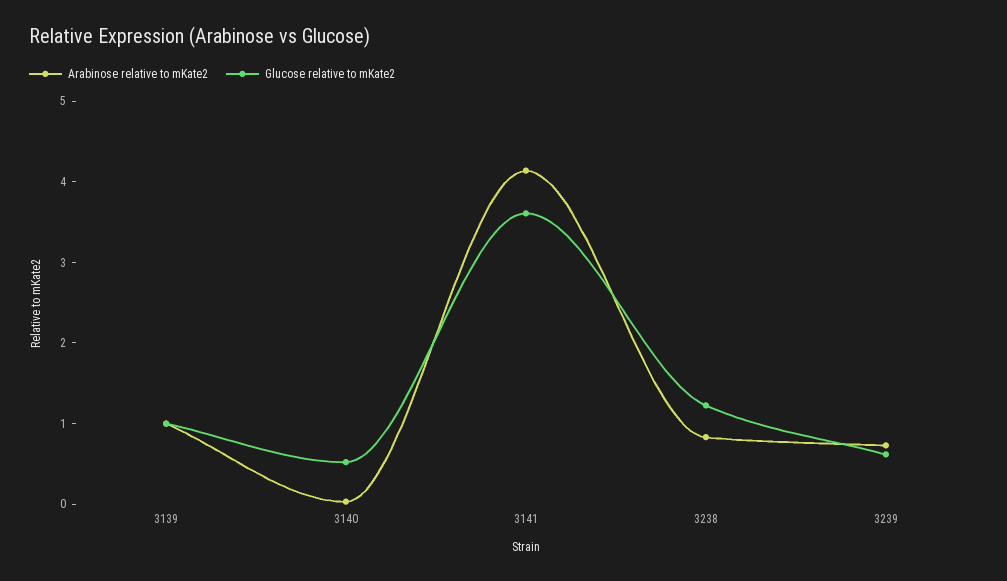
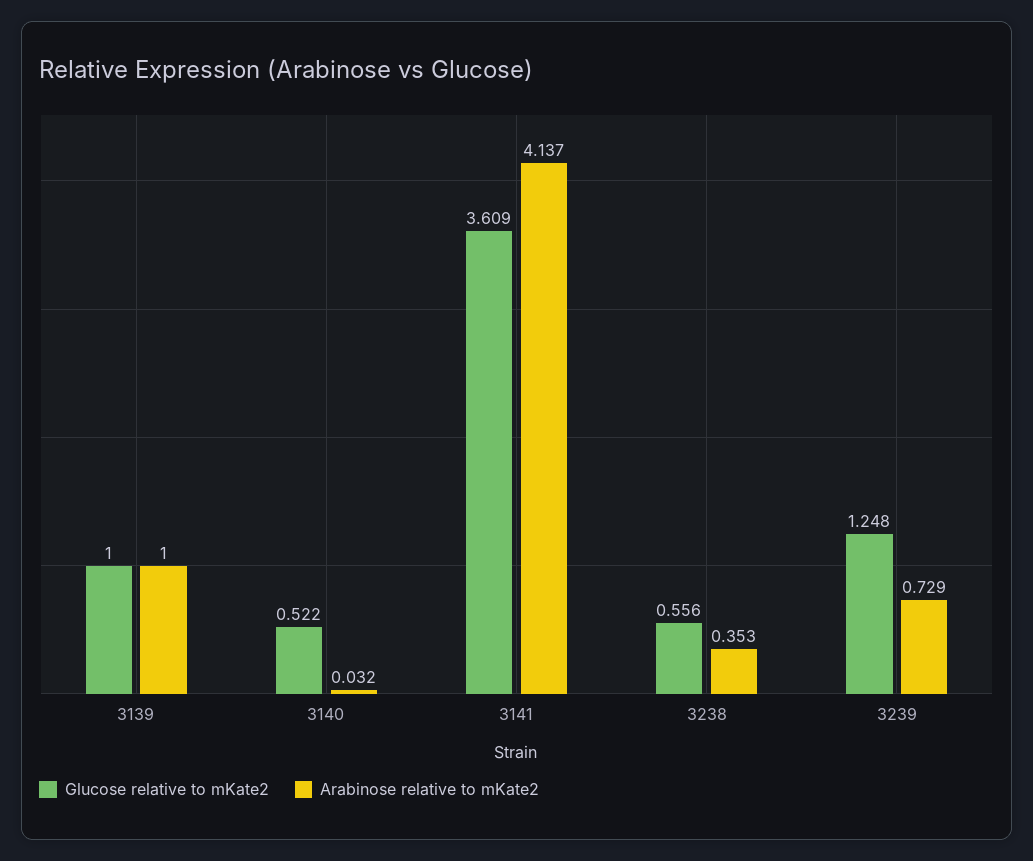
Arabinose relative to mKate2, 3238: 0.8 -> 0.353
Glucose relative to mKate2, 3238: 1.2 -> 0.556
Glucose relative to mKate2, 3239: 0.6 -> 1.248

